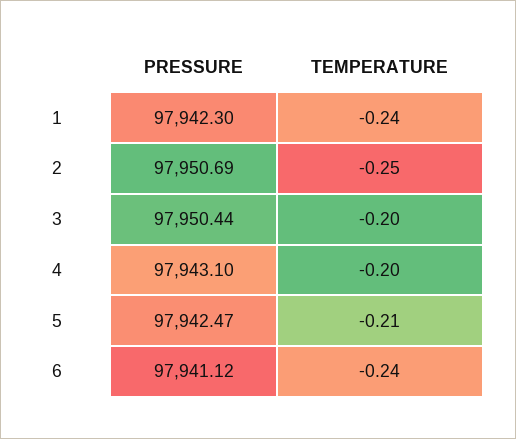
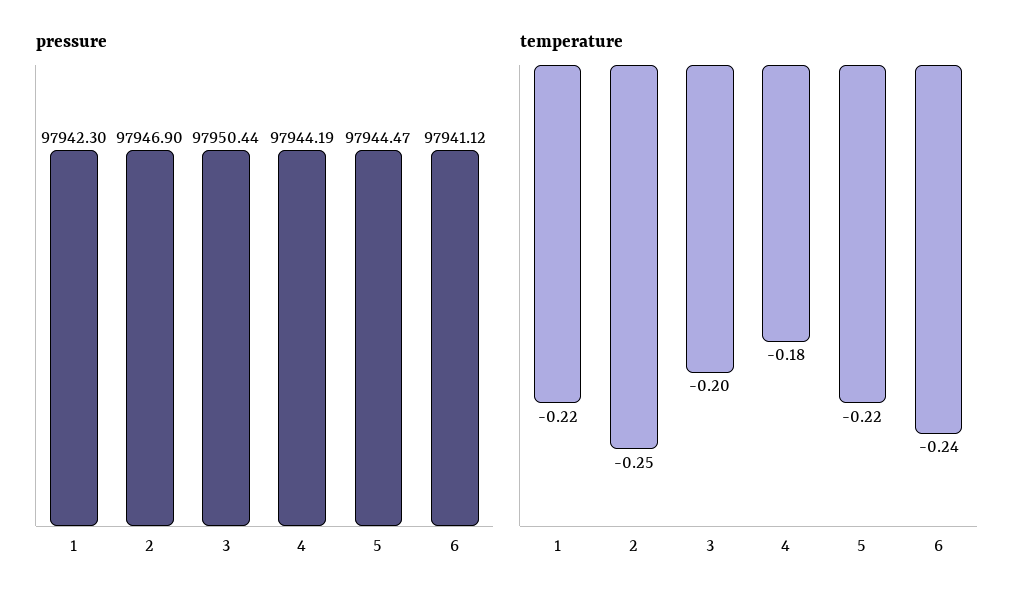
TEMPERATURE, 1: -0.24 -> -0.22
PRESSURE, 2: 97950.69 -> 97946.9
PRESSURE, 4: 97943.1 -> 97944.19
TEMPERATURE, 4: -0.2 -> -0.18
PRESSURE, 5: 97942.47 -> 97944.47
TEMPERATURE, 5: -0.21 -> -0.22

